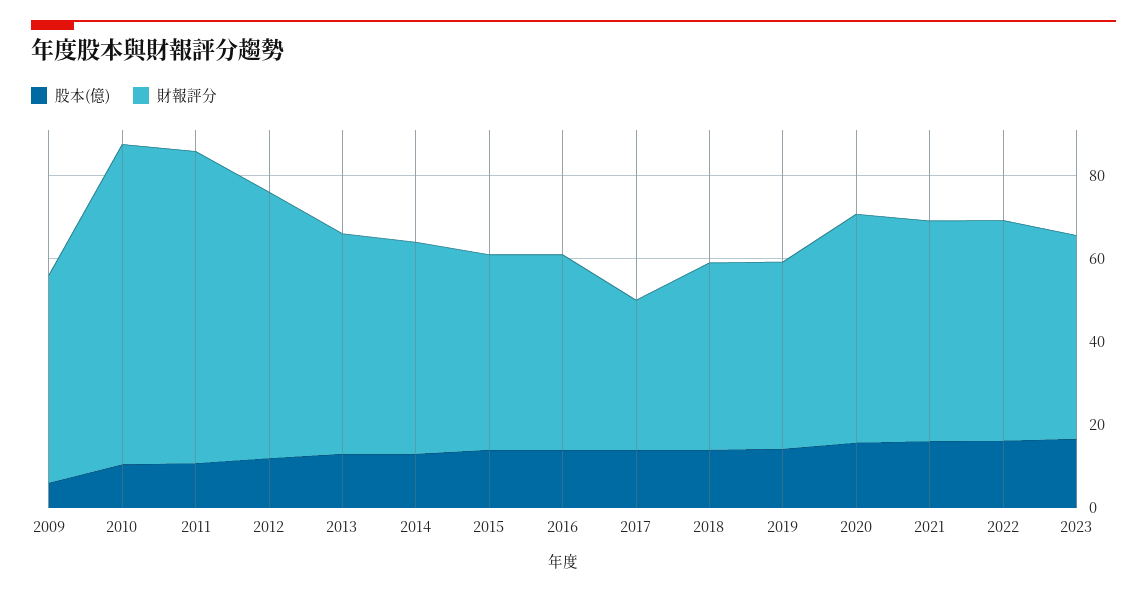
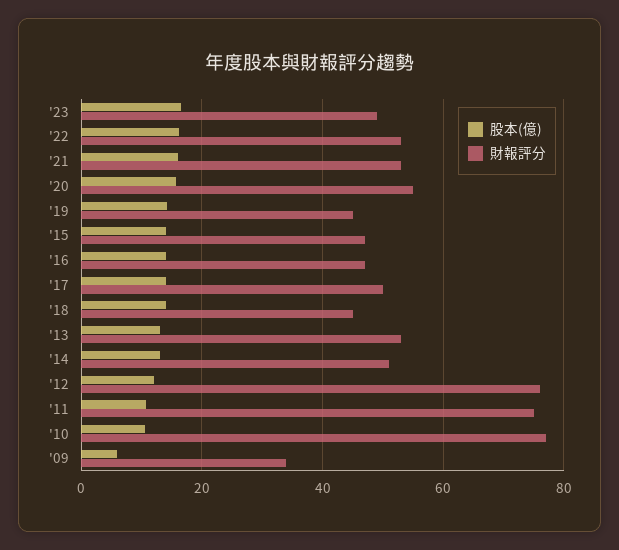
財報評分, 2009: 50 -> 34
財報評分, 2012: 65 -> 76
財報評分, 2017: 35 -> 50

